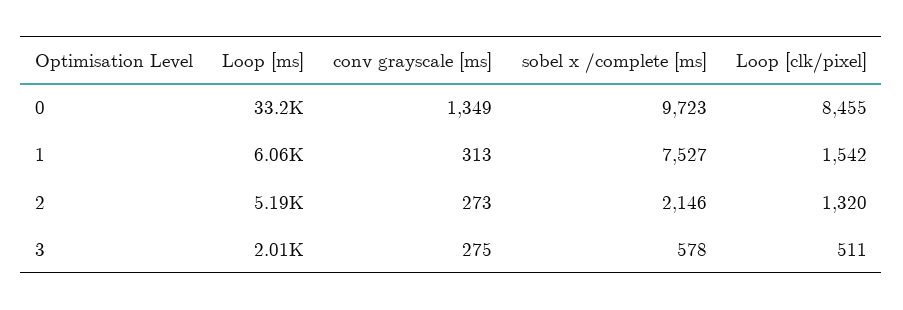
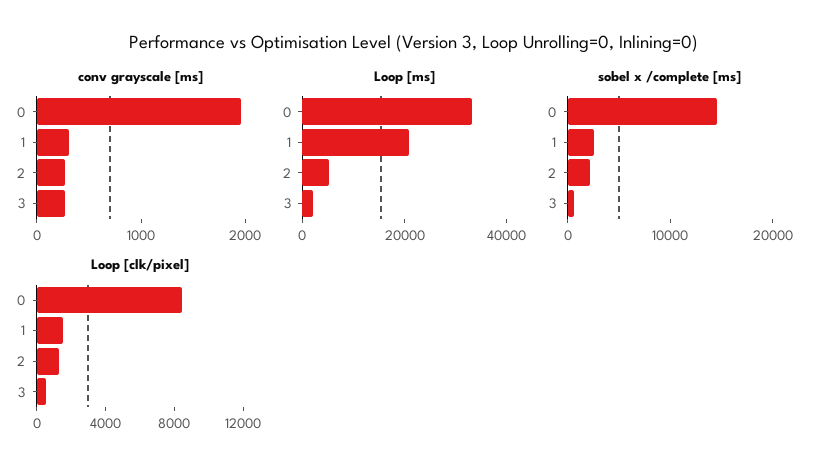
conv grayscale [ms], 0: 1349 -> 2000
sobel x /complete [ms], 0: 9723 -> 14000
Loop [ms], 1: 6060 -> 20000
sobel x /complete [ms], 1: 7527 -> 2000

